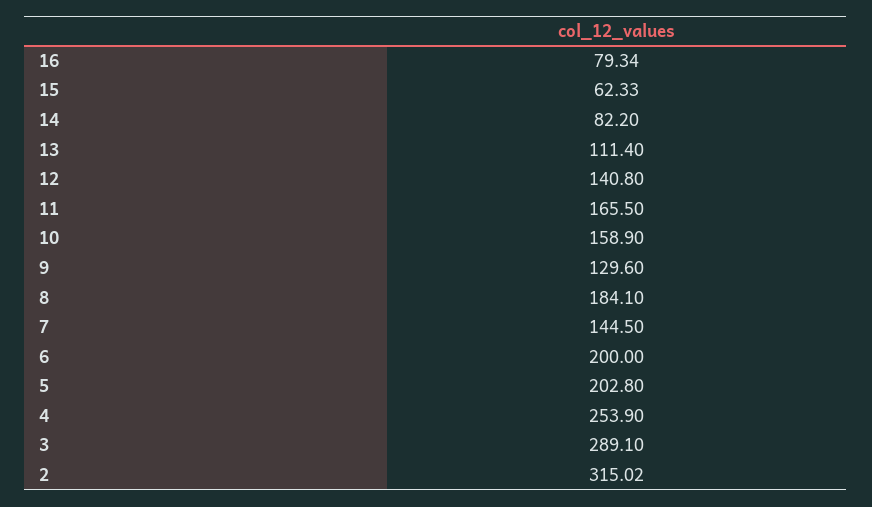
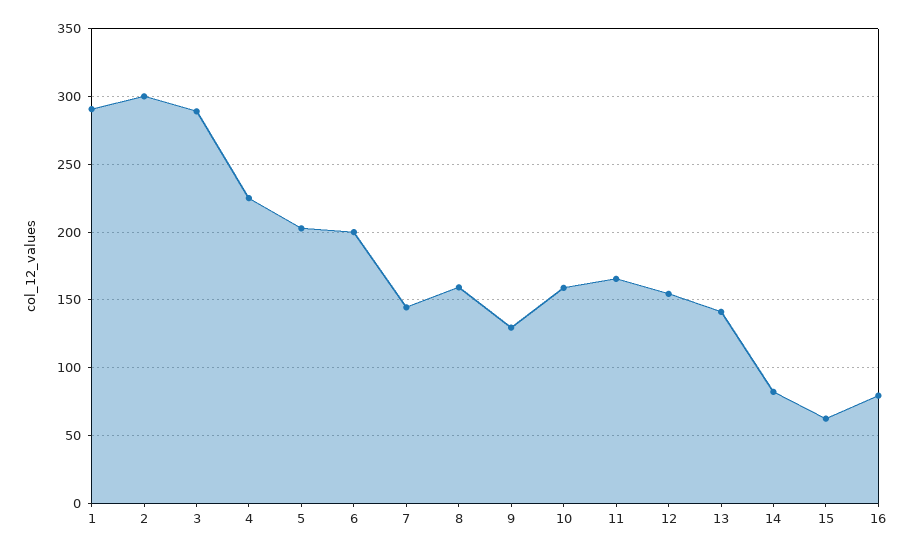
13: 111.4 -> 140
12: 140.8 -> 155
8: 184.1 -> 160
4: 253.9 -> 225
2: 315.02 -> 300
1: none -> 290

